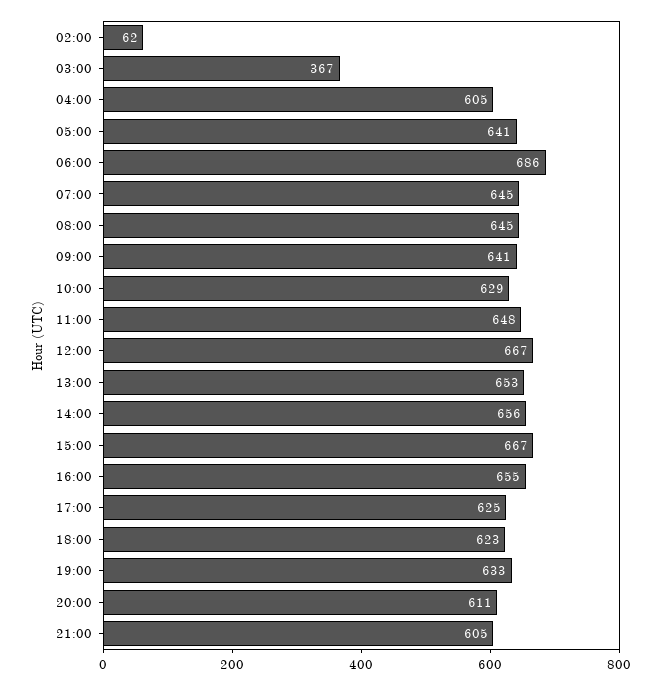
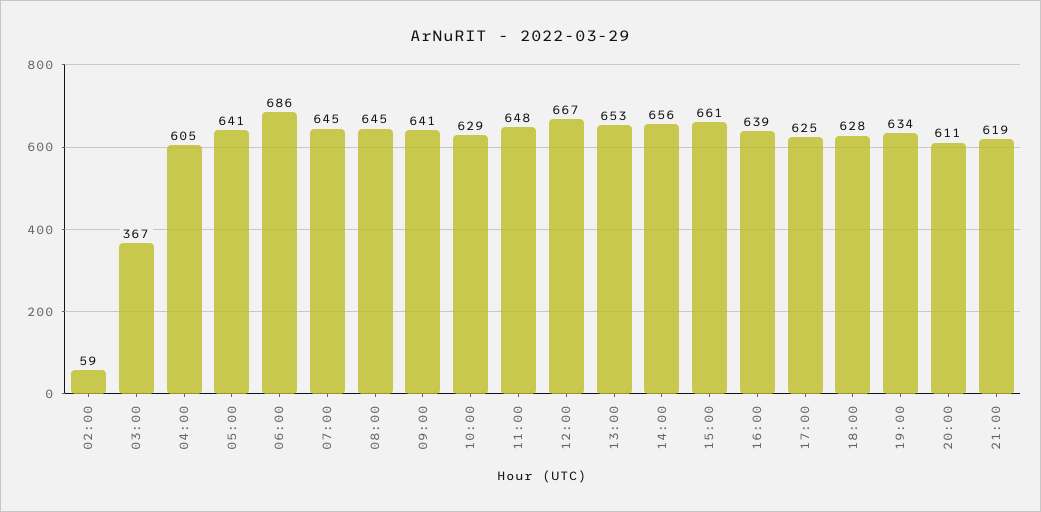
02:00: 62 -> 59
15:00: 667 -> 661
16:00: 655 -> 639
18:00: 623 -> 628
19:00: 633 -> 634
21:00: 605 -> 619

